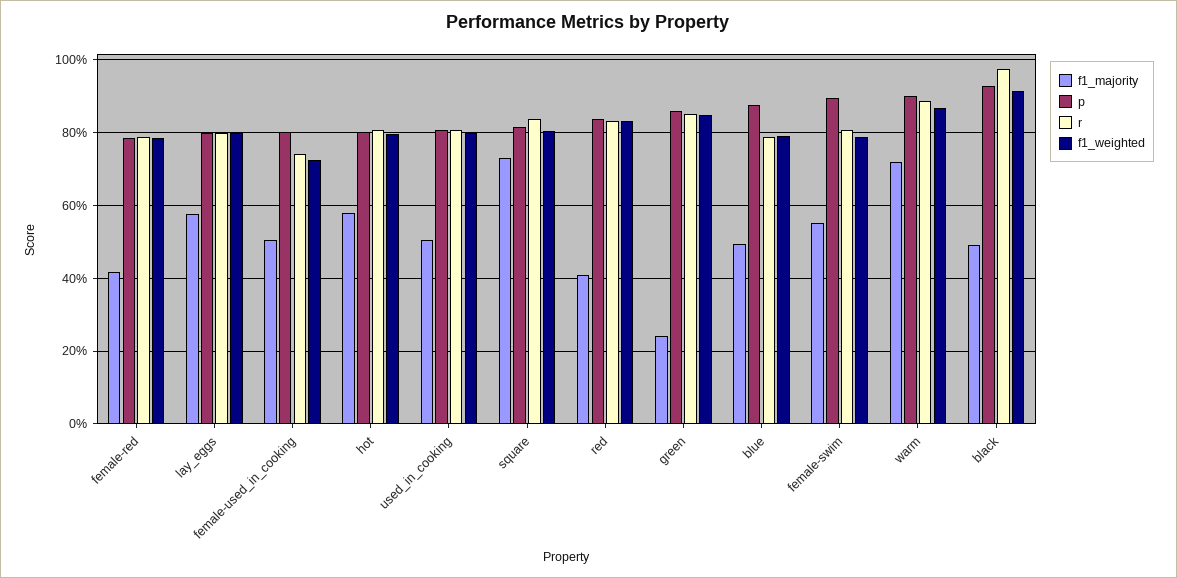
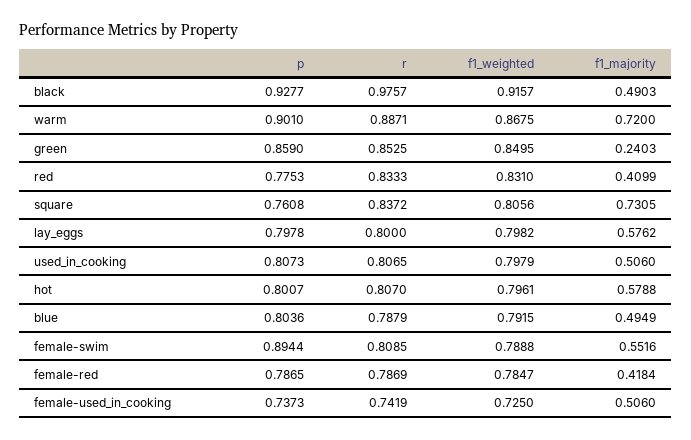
p, female-used_in_cooking: 0.8 -> 0.7373
p, square: 0.82 -> 0.7608
p, red: 0.84 -> 0.7753
p, blue: 0.88 -> 0.8036

